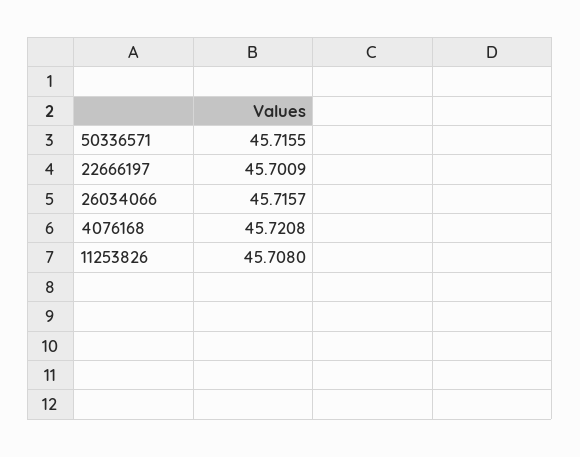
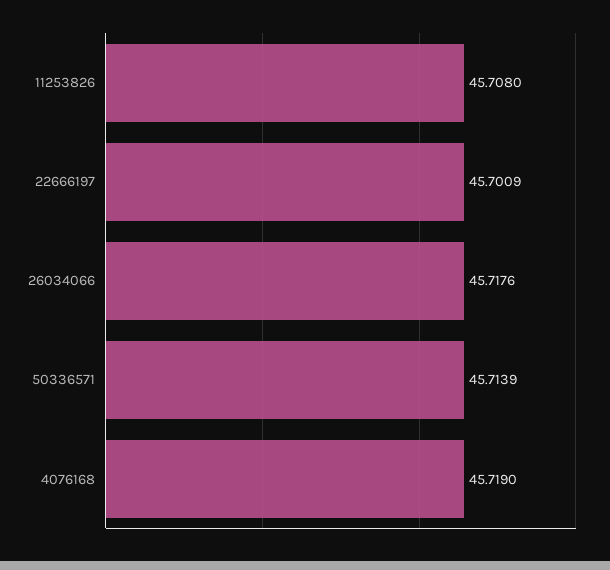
50336571: 45.7155 -> 45.7139
26034066: 45.7157 -> 45.7176
4076168: 45.7208 -> 45.719

